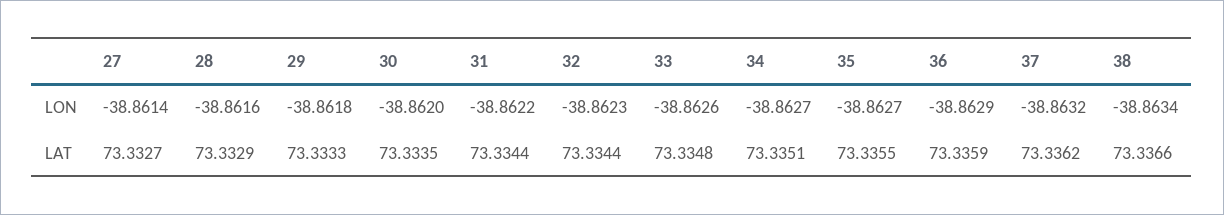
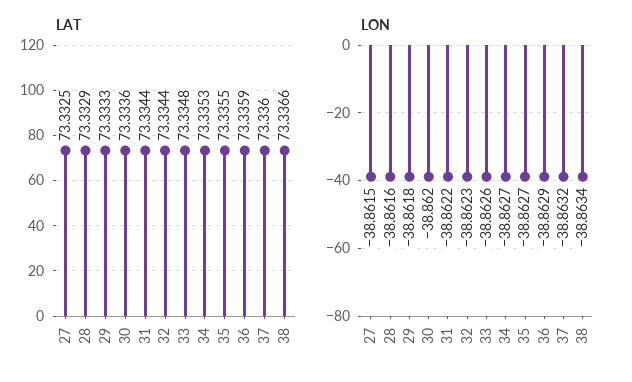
LON, 27: -38.8614 -> -38.8615
LAT, 27: 73.3327 -> 73.3325
LAT, 30: 73.3335 -> 73.3336
LAT, 34: 73.3351 -> 73.3353
LAT, 37: 73.3362 -> 73.336

